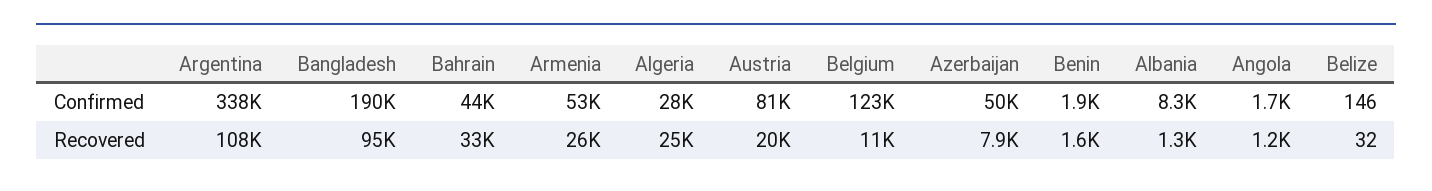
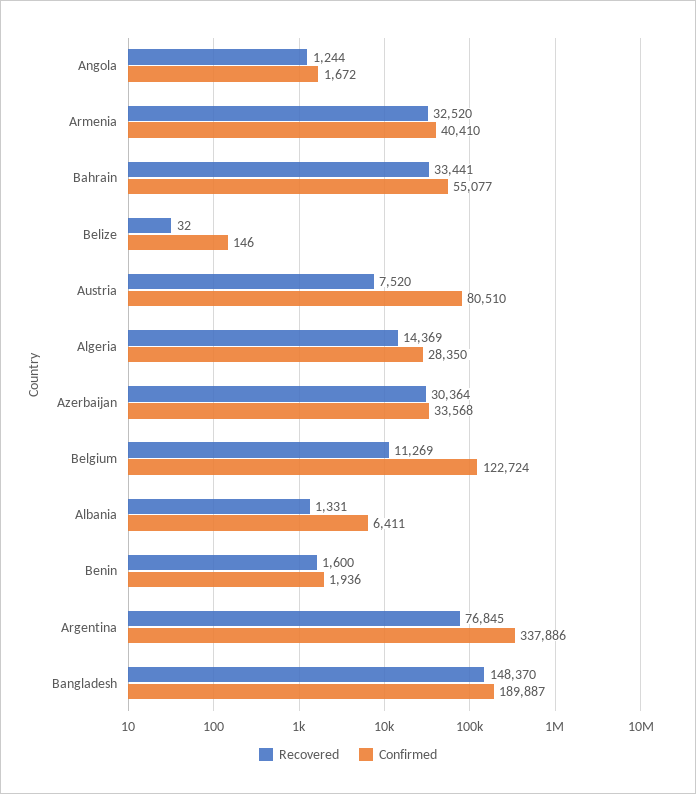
Confirmed, Bahrain: 44000 -> 55077
Confirmed, Armenia: 53000 -> 40410
Confirmed, Azerbaijan: 50000 -> 33568
Confirmed, Albania: 8300 -> 6411
Recovered, Argentina: 108000 -> 76845
Recovered, Bangladesh: 95000 -> 148370
Recovered, Armenia: 26000 -> 32520
Recovered, Algeria: 25000 -> 14369
Recovered, Austria: 20000 -> 7520
Recovered, Azerbaijan: 7900 -> 30364

